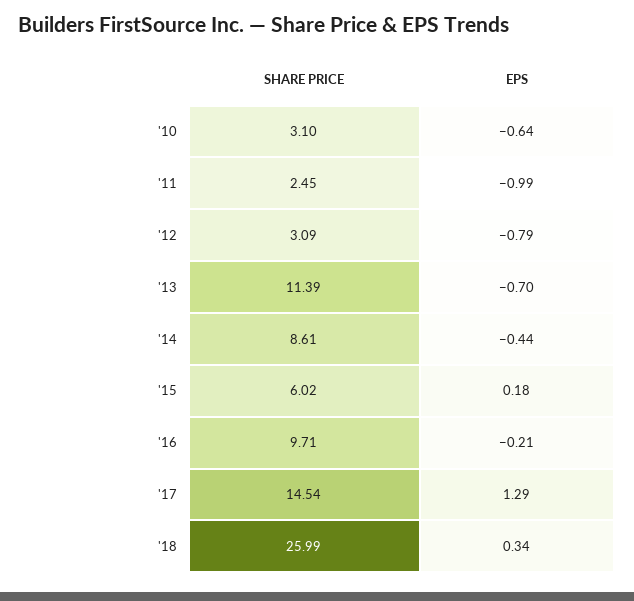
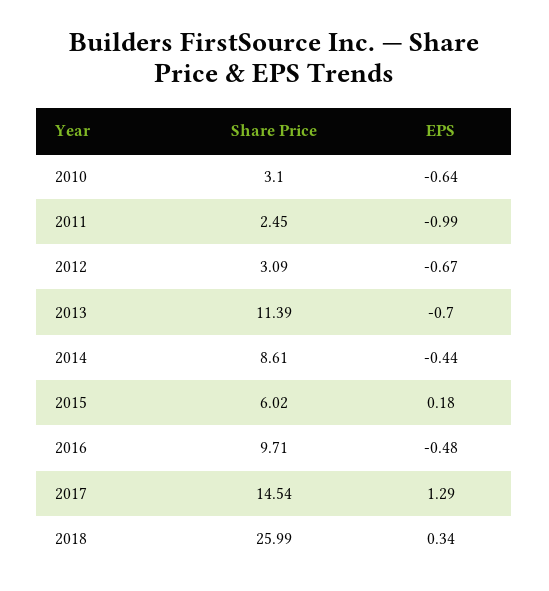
EPS, '12: -0.79 -> -0.67
EPS, '16: -0.21 -> -0.48

